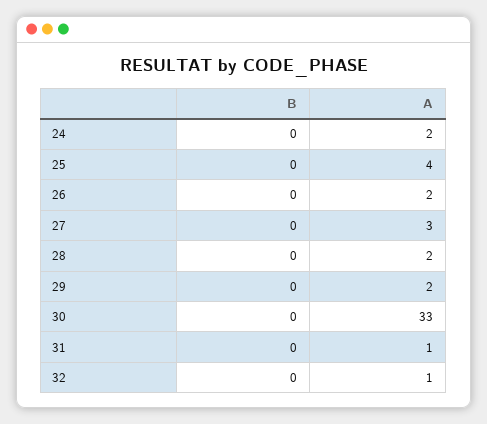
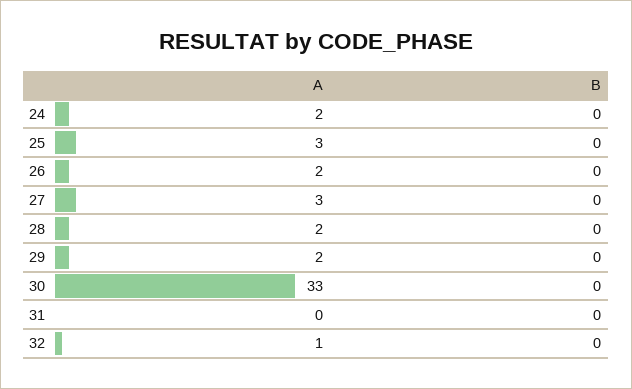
A, 25: 4 -> 3
A, 31: 1 -> 0

